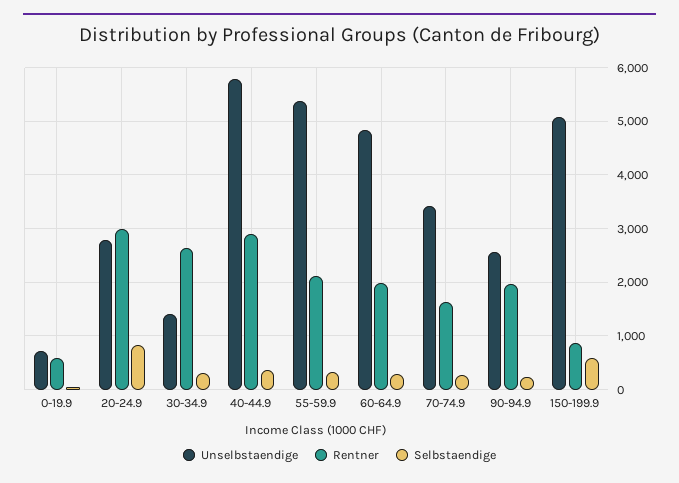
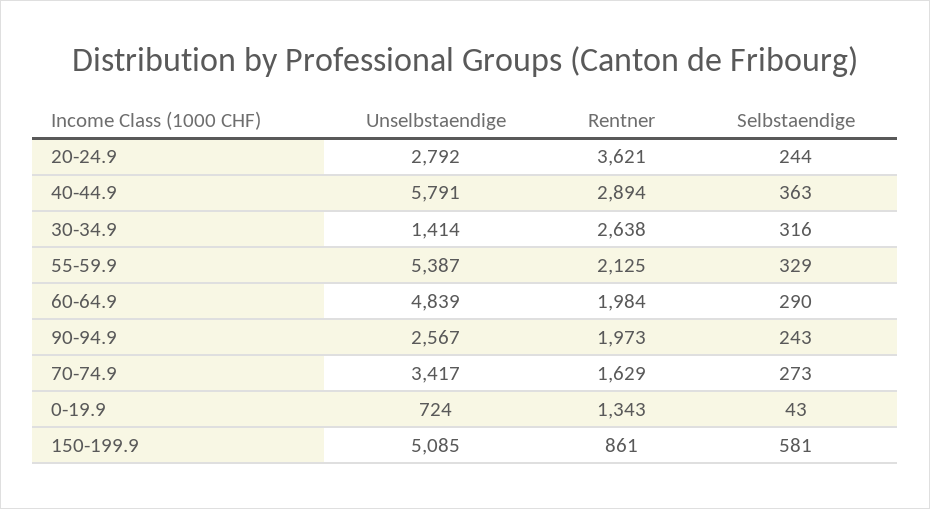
Rentner, 0-19.9: 600 -> 1343
Rentner, 20-24.9: 3000 -> 3621
Selbstaendige, 20-24.9: 800 -> 244

